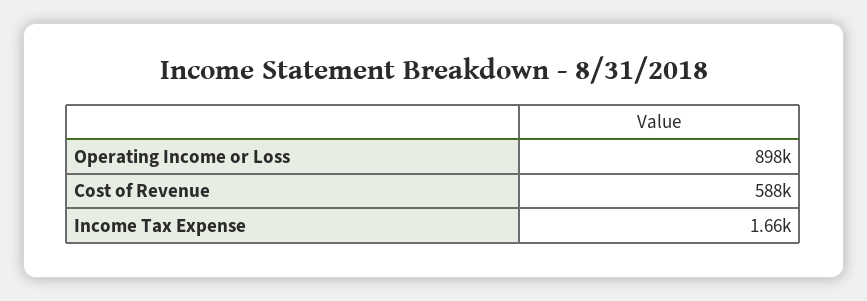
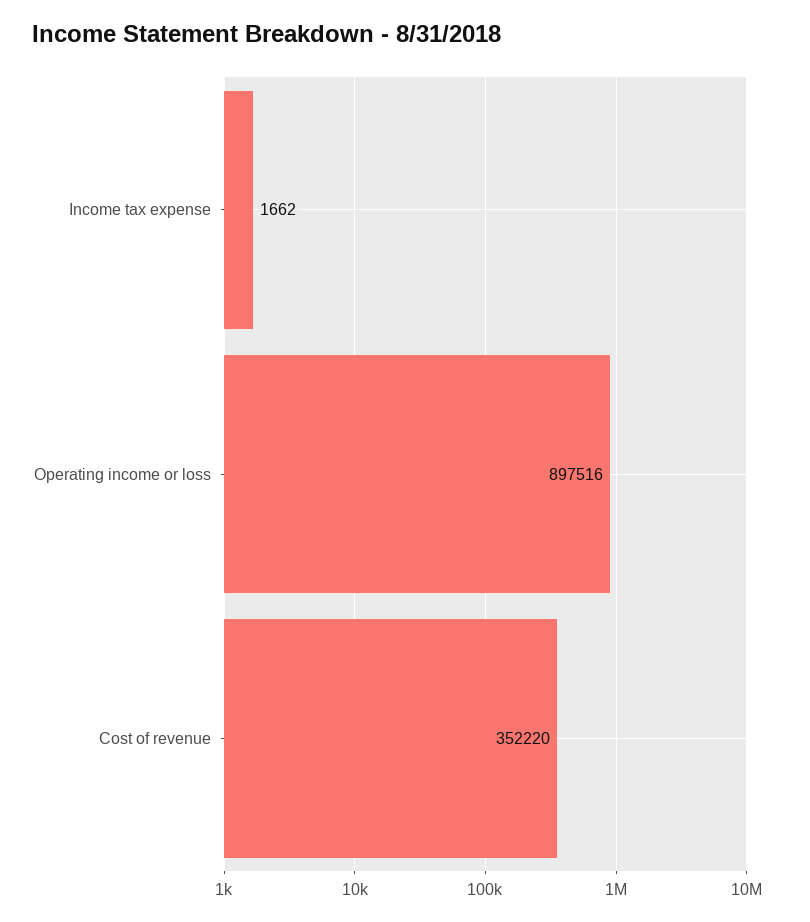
Cost of Revenue: 588000 -> 352220

